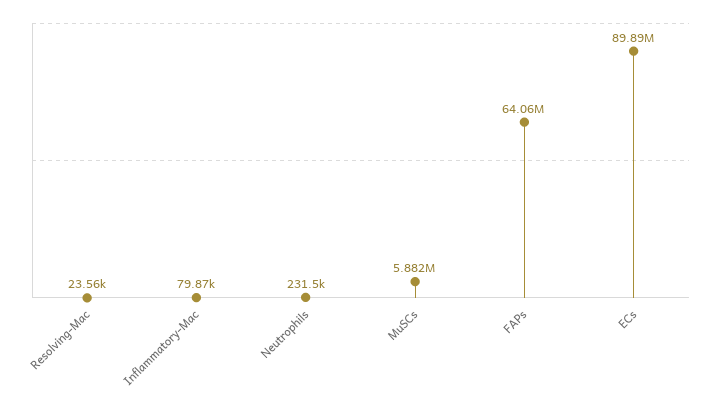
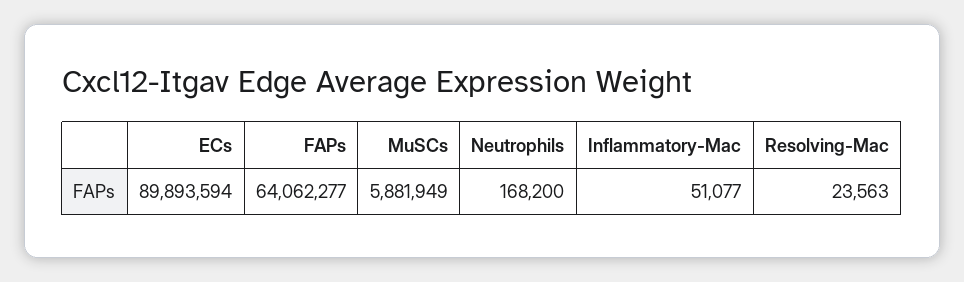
Inflammatory-Mac: 79870 -> 51077
Neutrophils: 231500 -> 168200

